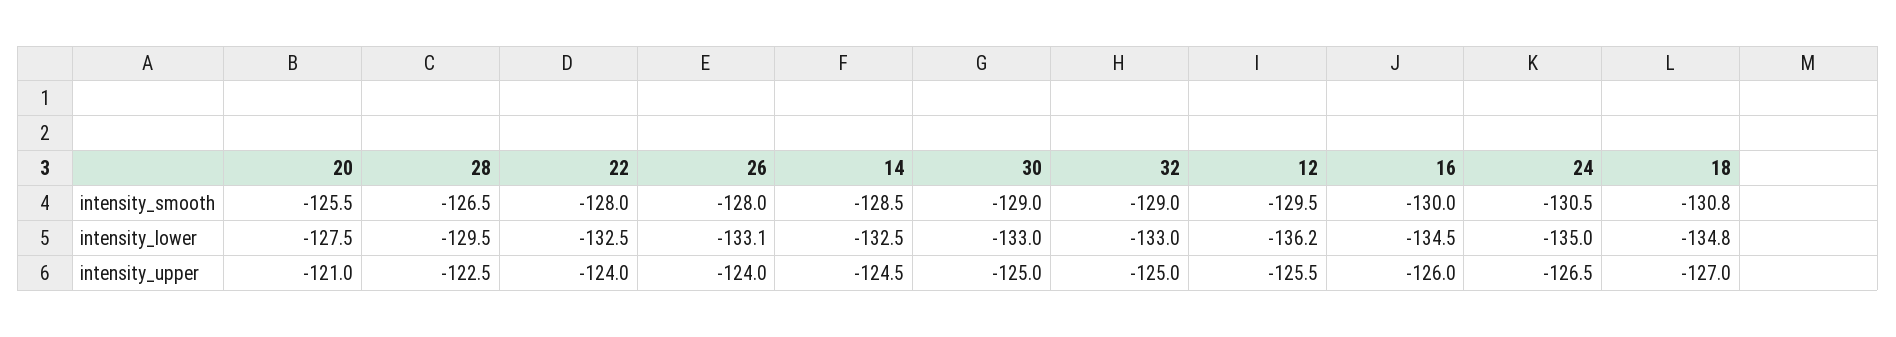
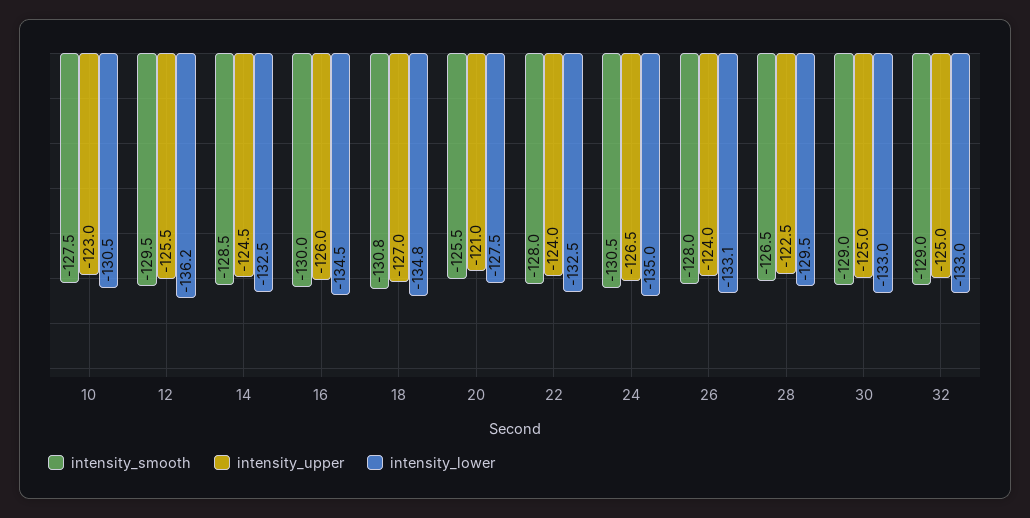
intensity_smooth, 10: none -> -127.5
intensity_upper, 10: none -> -123
intensity_lower, 10: none -> -130.5

